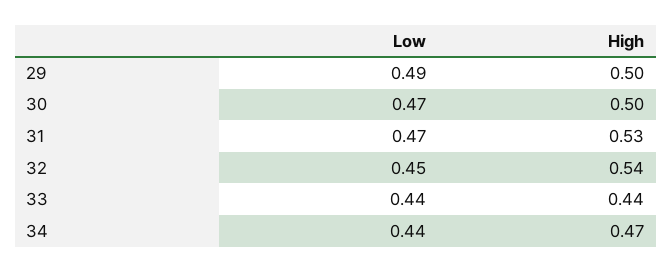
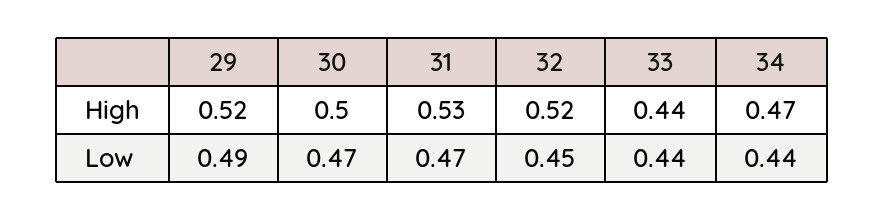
High, 29: 0.5 -> 0.52
High, 32: 0.54 -> 0.52

